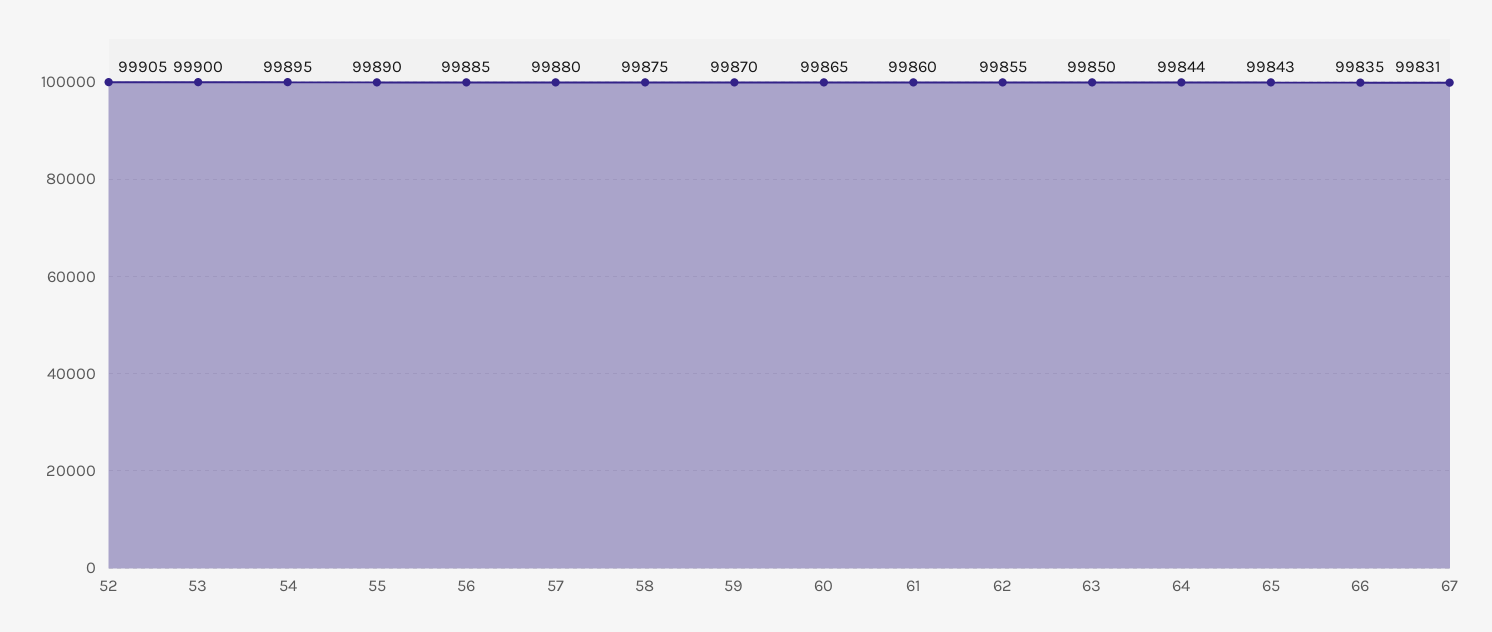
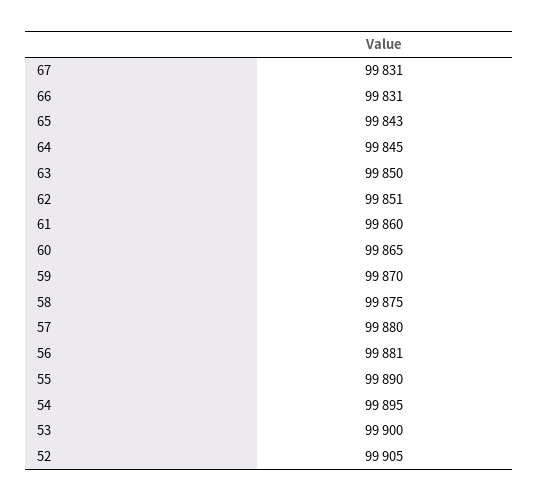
56: 99885 -> 99881
62: 99855 -> 99851
64: 99844 -> 99845
66: 99835 -> 99831

